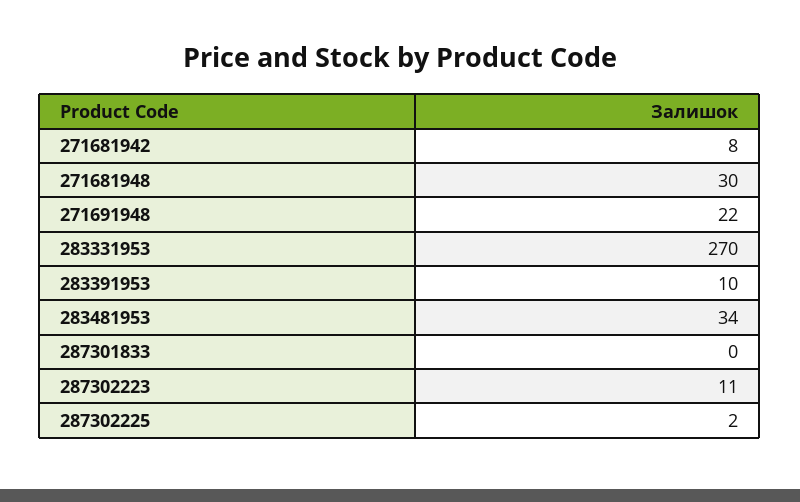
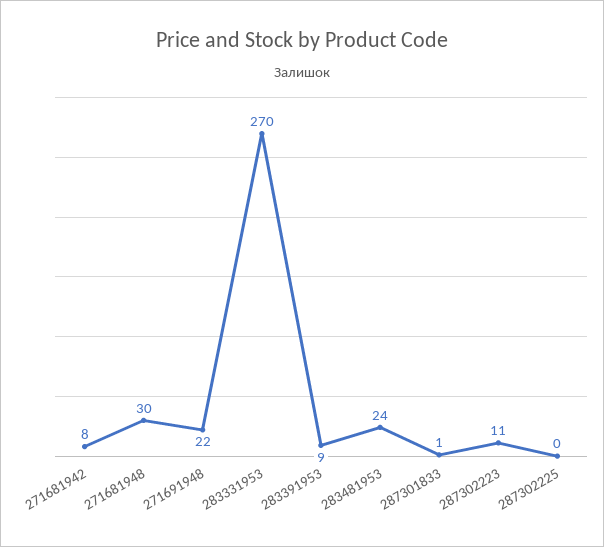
283391953: 10 -> 9
283481953: 34 -> 24
287301833: 0 -> 1
287302225: 2 -> 0

